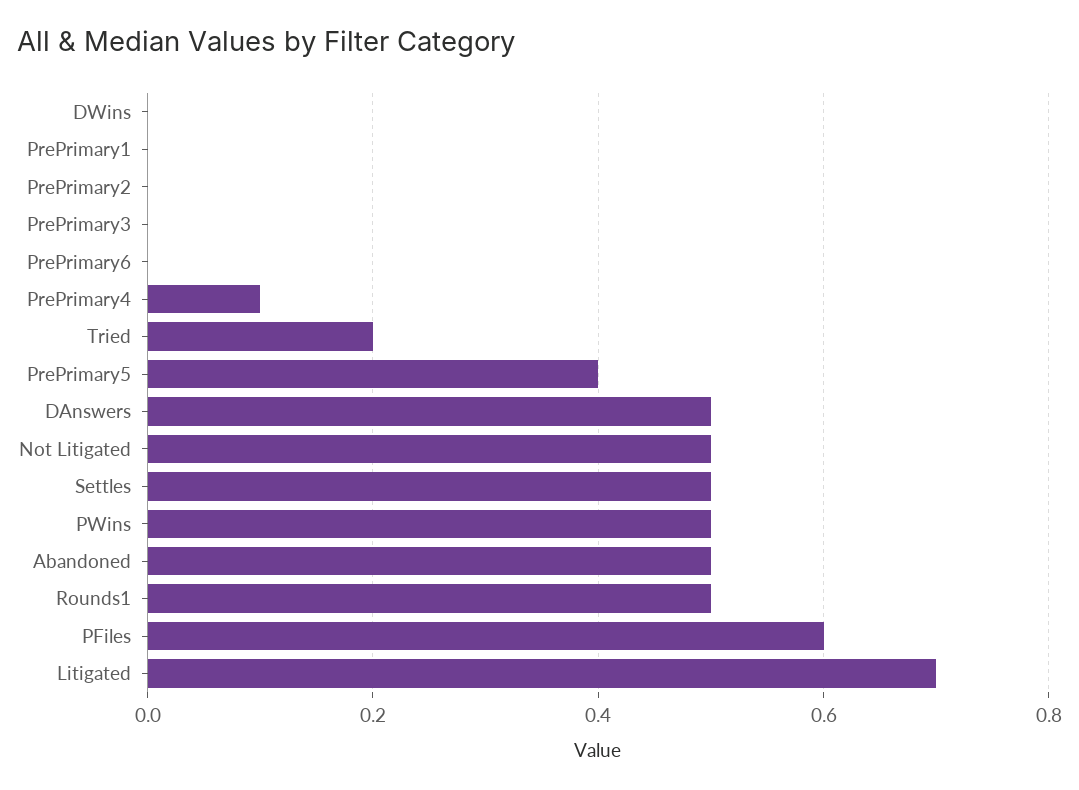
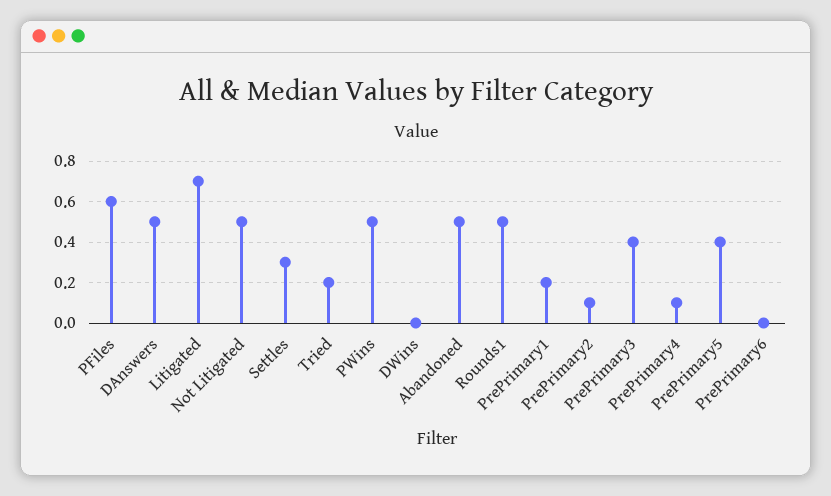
PrePrimary1: 0 -> 0.2
PrePrimary2: 0 -> 0.1
PrePrimary3: 0 -> 0.4
Settles: 0.5 -> 0.3

